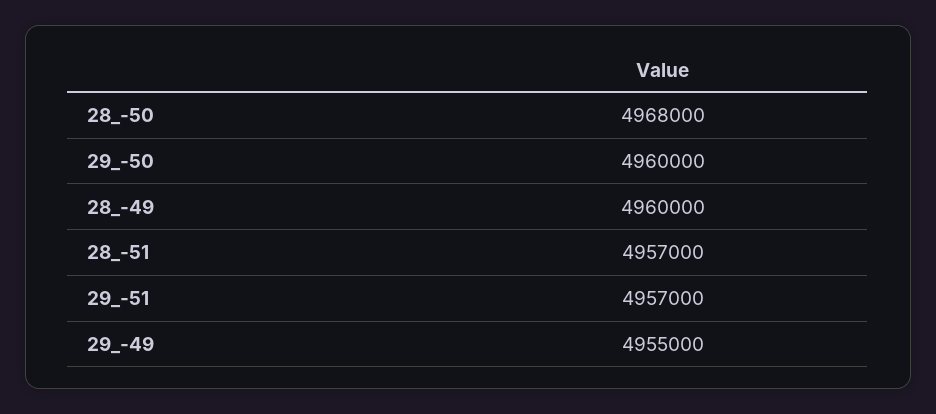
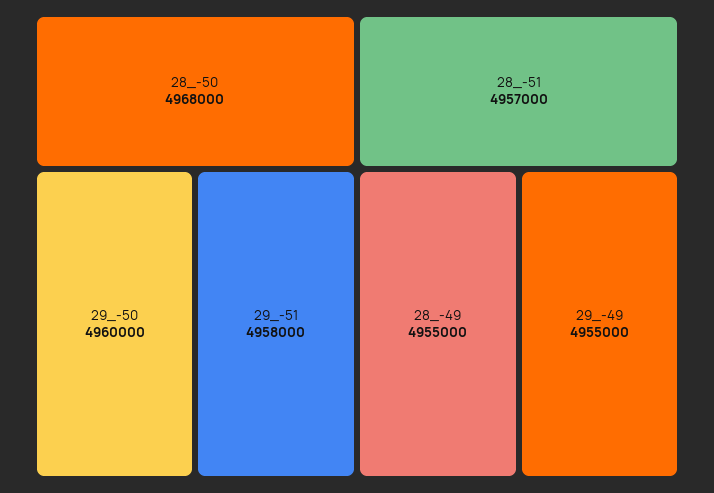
28_-49: 4960000 -> 4955000
29_-51: 4957000 -> 4958000

